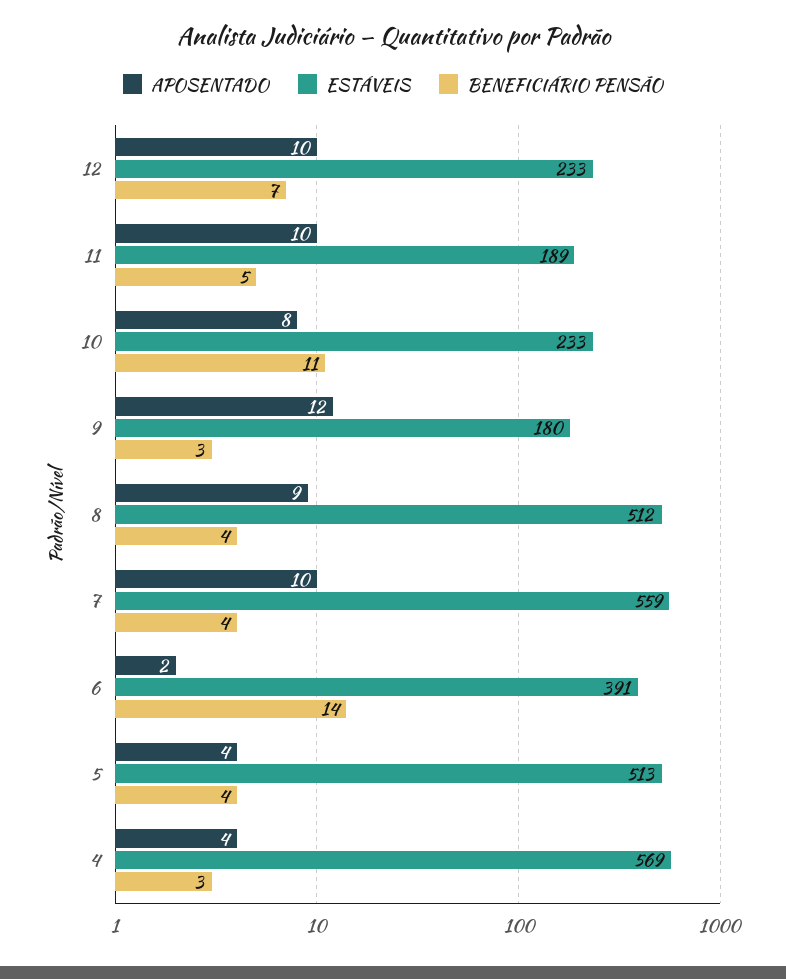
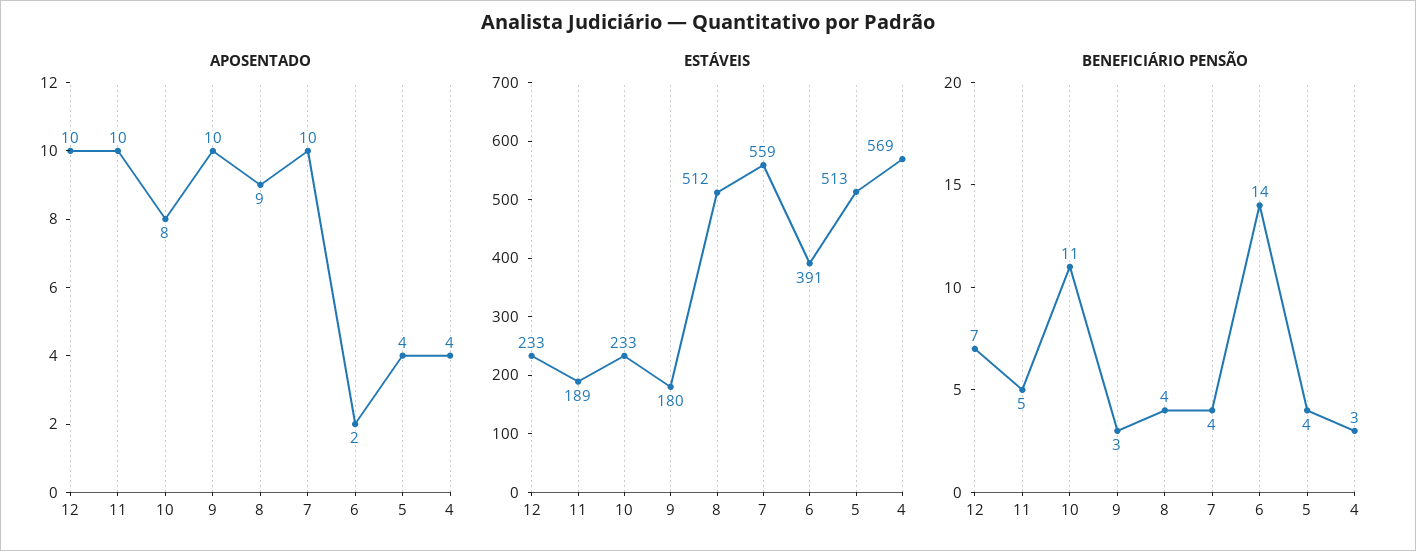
APOSENTADO, 9: 12 -> 10

